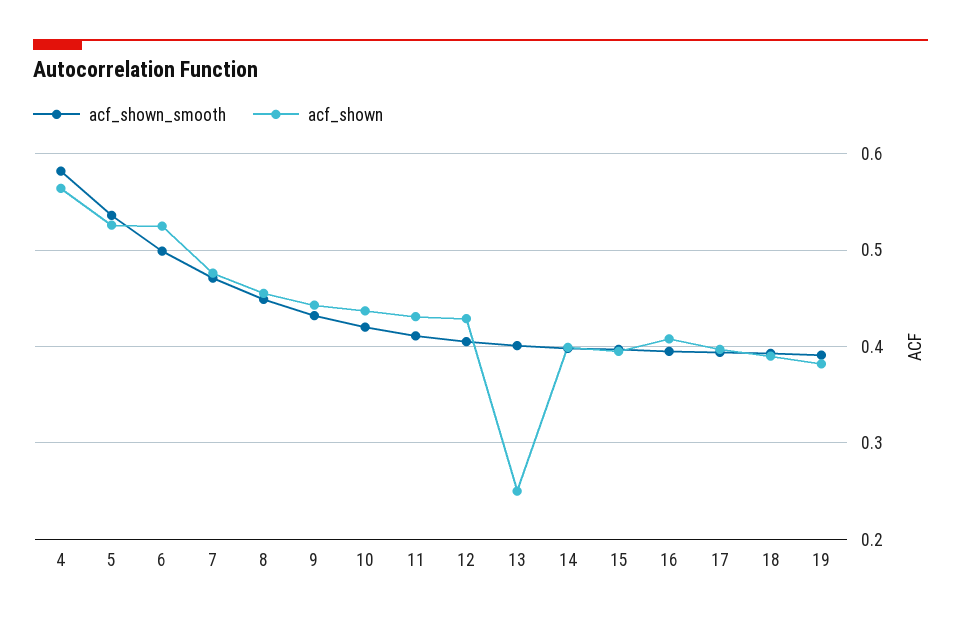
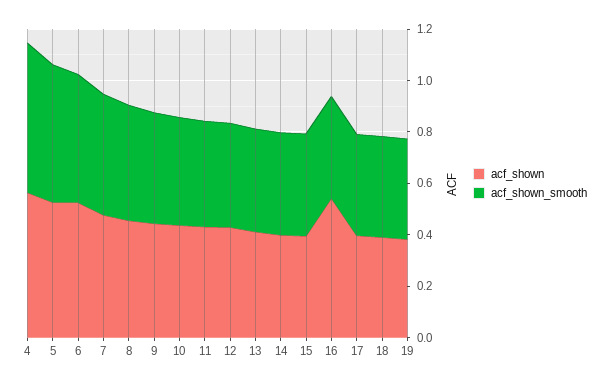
acf_shown, 13: 0.25 -> 0.4
acf_shown, 16: 0.41 -> 0.55

